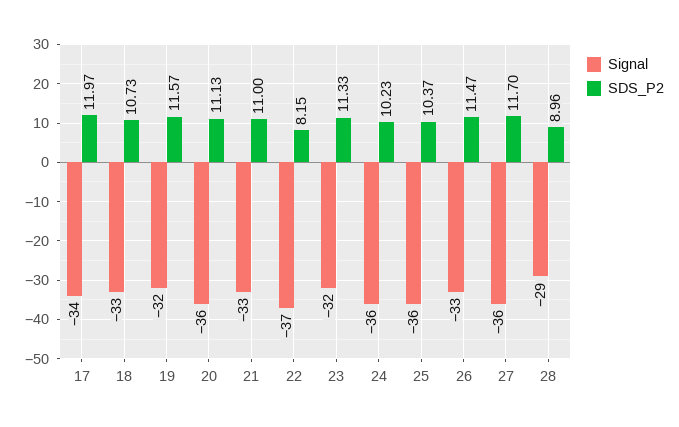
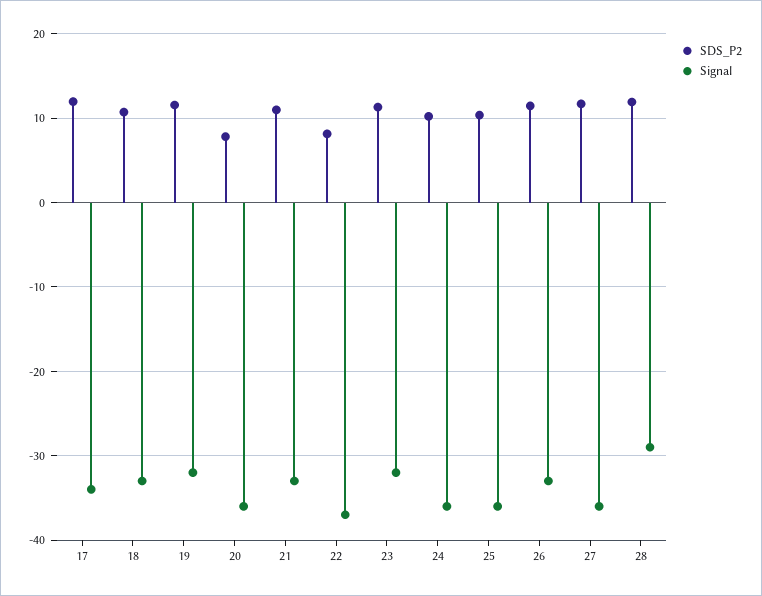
SDS_P2, 20: 11.13 -> 8
SDS_P2, 28: 8.96 -> 12

